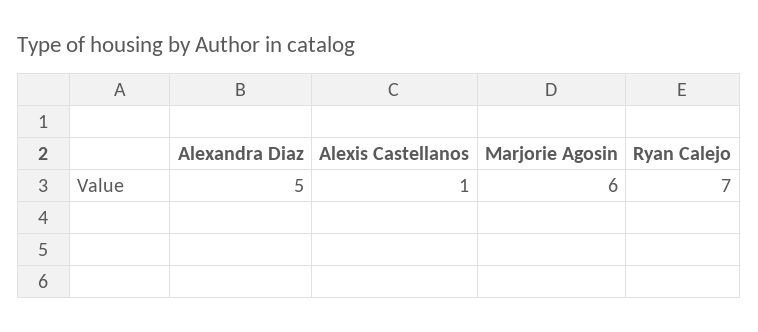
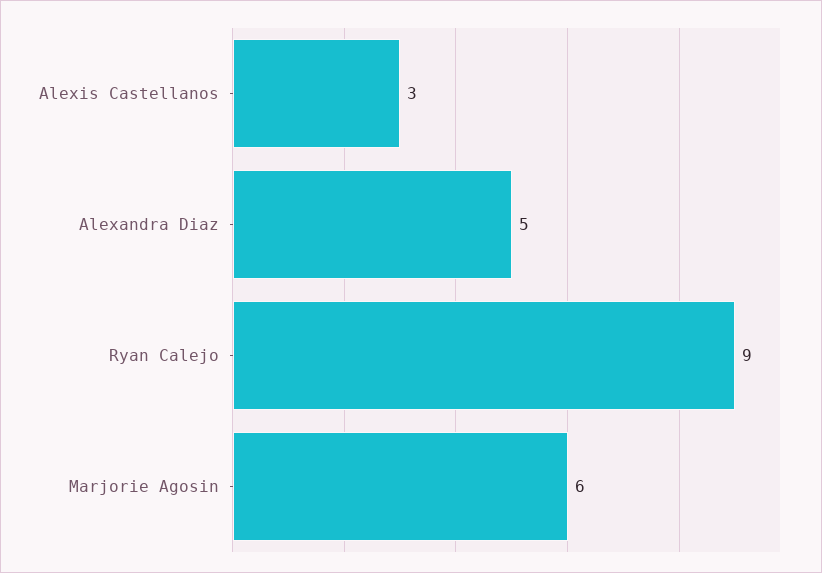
Alexis Castellanos: 1 -> 3
Ryan Calejo: 7 -> 9

